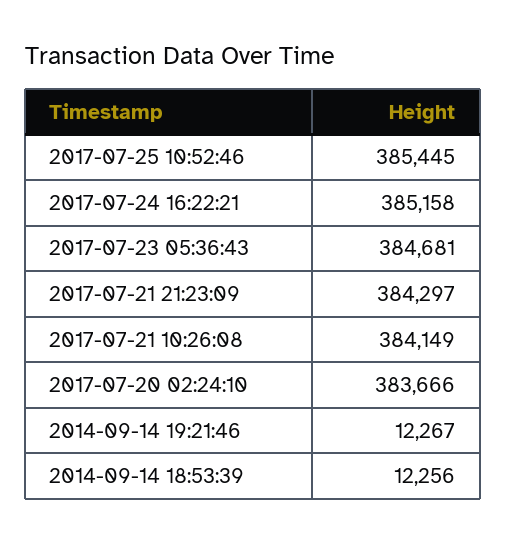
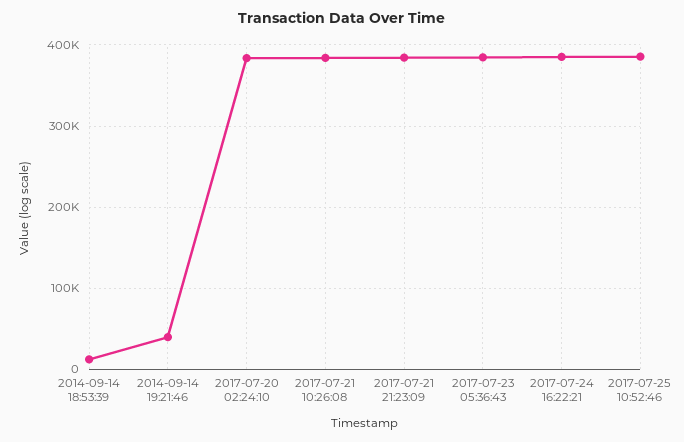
2014-09-14 19:21:46: 12267 -> 40000

